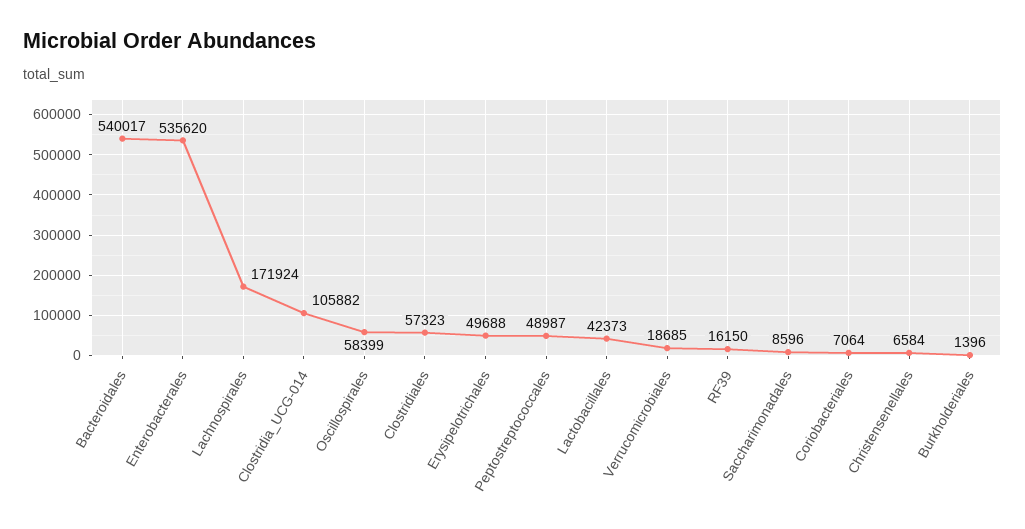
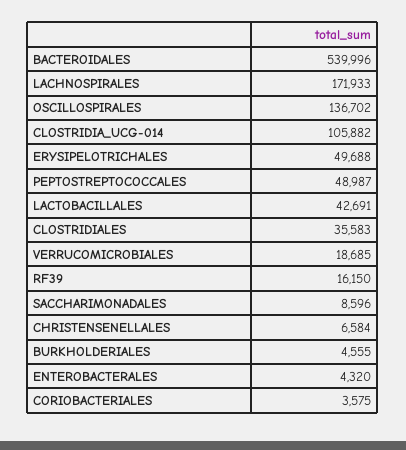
Bacteroidales: 540017 -> 539996
Enterobacterales: 535620 -> 4320
Lachnospirales: 171924 -> 171933
Oscillospirales: 58399 -> 136702
Clostridiales: 57323 -> 35583
Lactobacillales: 42373 -> 42691
Coriobacteriales: 7064 -> 3575
Burkholderiales: 1396 -> 4555

